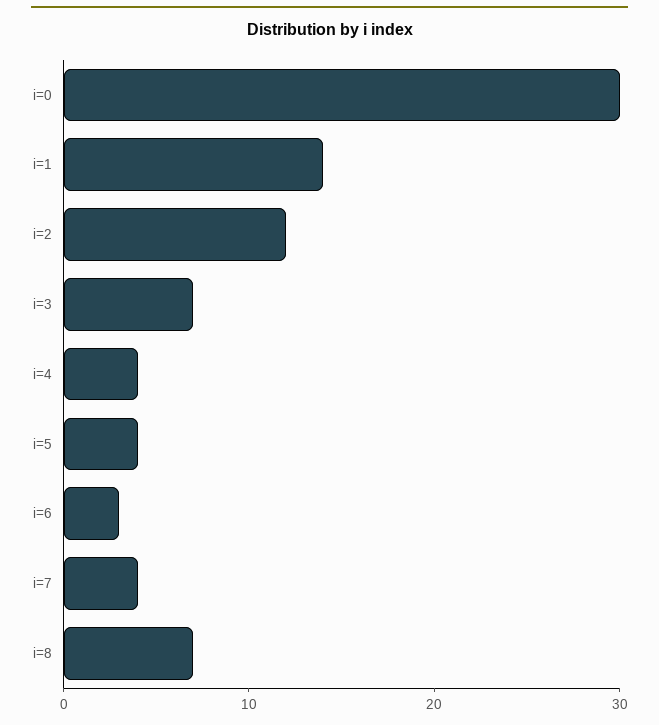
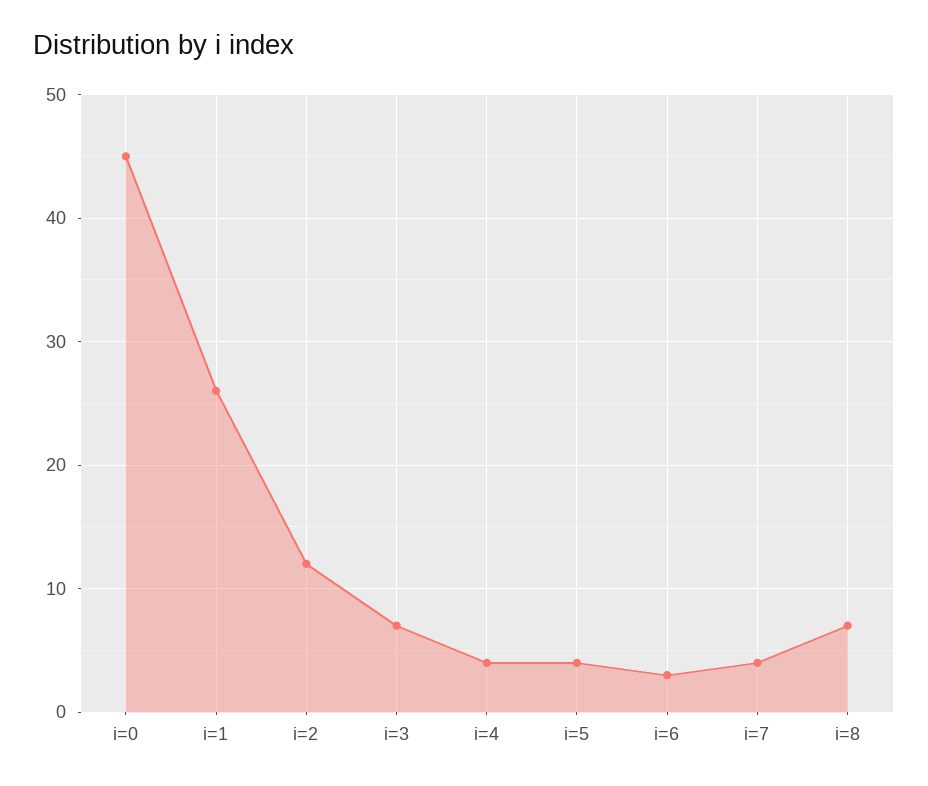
i=0: 30 -> 45
i=1: 14 -> 26

